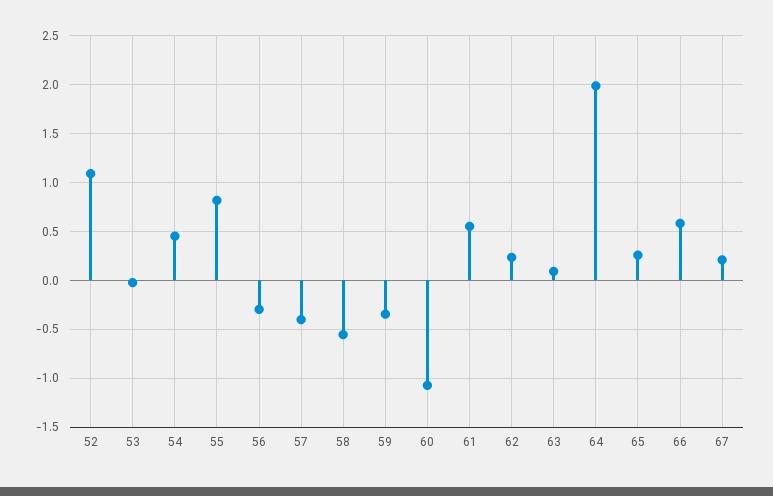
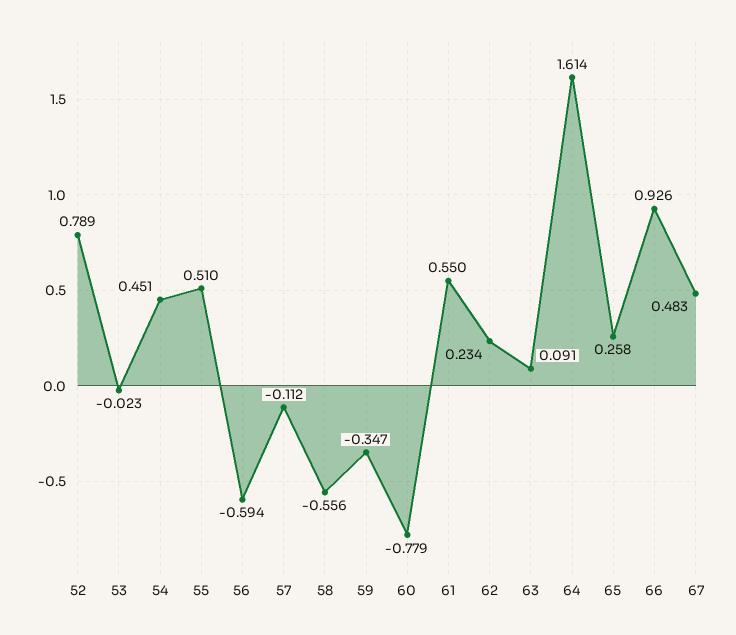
52: 1.1 -> 0.789
55: 0.8 -> 0.51
56: -0.3 -> -0.594
57: -0.4 -> -0.112
60: -1.1 -> -0.779
64: 2 -> 1.614
66: 0.6 -> 0.926
67: 0.2 -> 0.483

